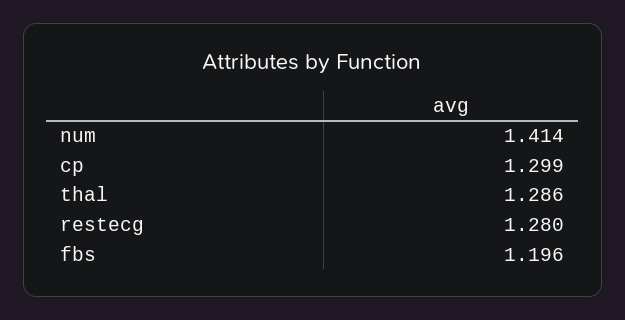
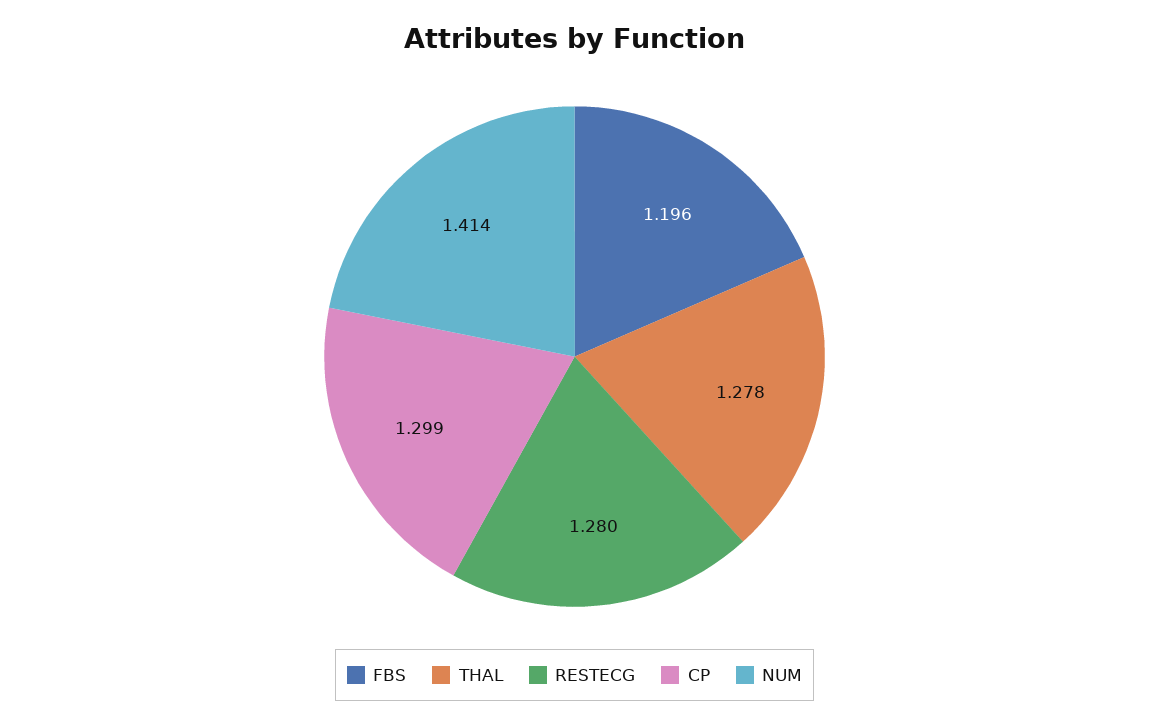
thal: 1.286 -> 1.278

